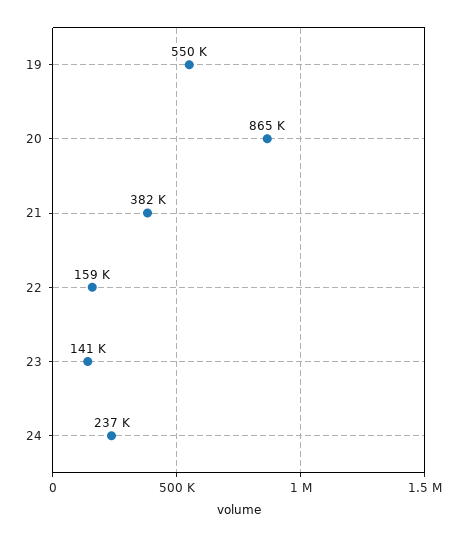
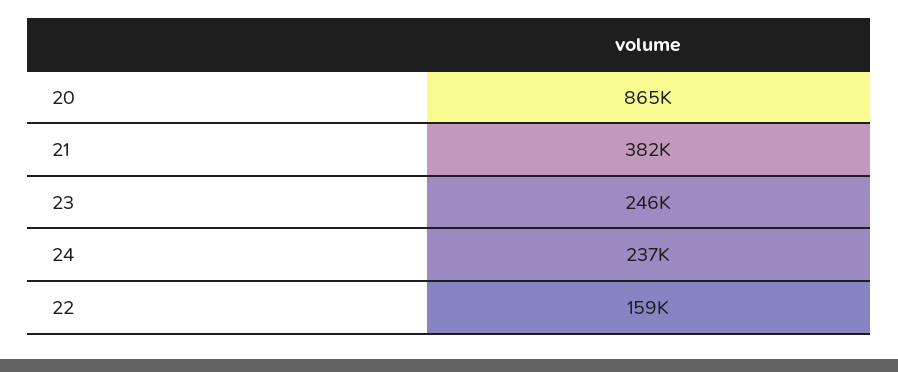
19: 550000 -> none
23: 141000 -> 246000

